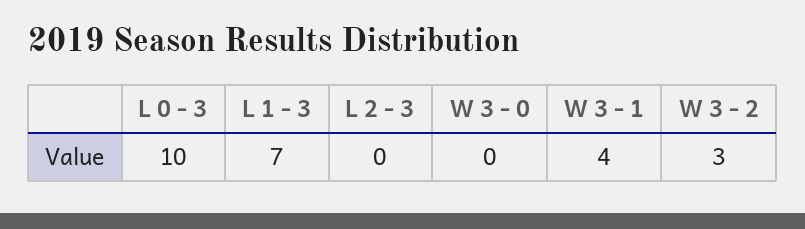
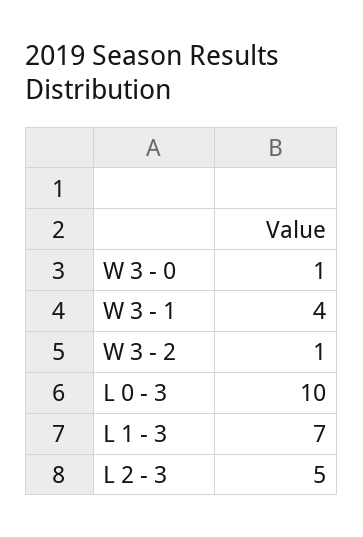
L 2 - 3: 0 -> 5
W 3 - 0: 0 -> 1
W 3 - 2: 3 -> 1

